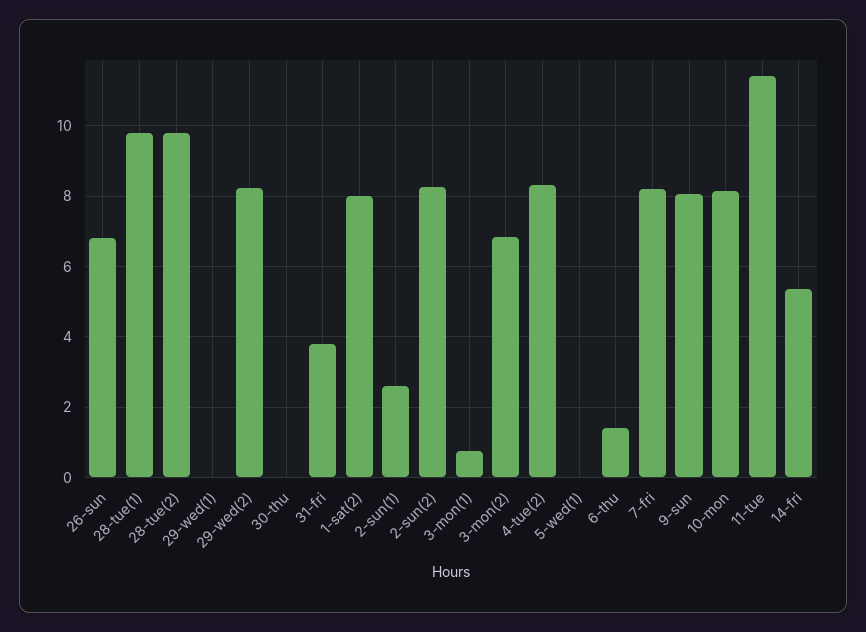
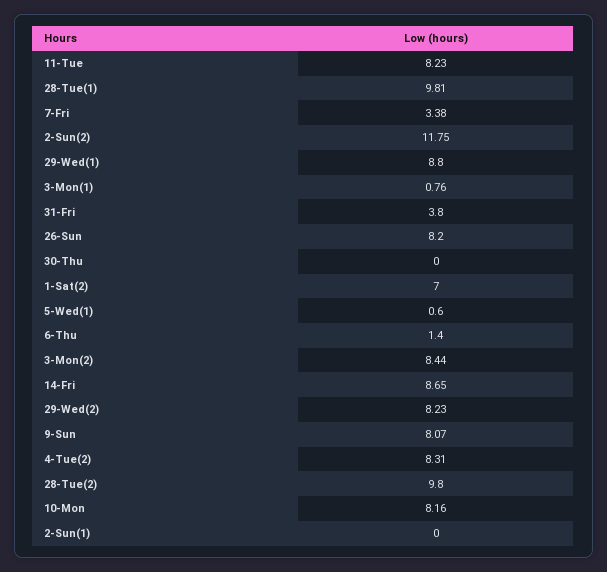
26-sun: 6.8 -> 8.2
29-wed(1): 0 -> 8.8
1-sat(2): 8 -> 7
2-sun(1): 2.6 -> 0
2-sun(2): 8.2 -> 11.75
3-mon(2): 6.8 -> 8.44
5-wed(1): 0 -> 0.6
7-fri: 8.2 -> 3.38
11-tue: 11.4 -> 8.23
14-fri: 5.4 -> 8.65

